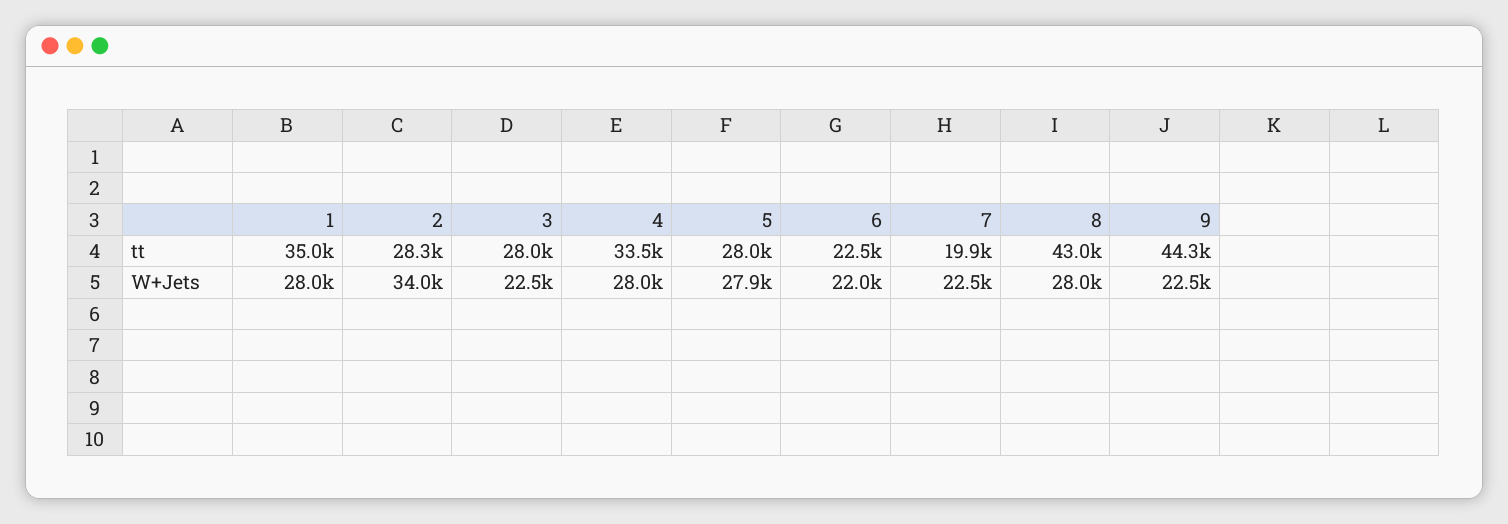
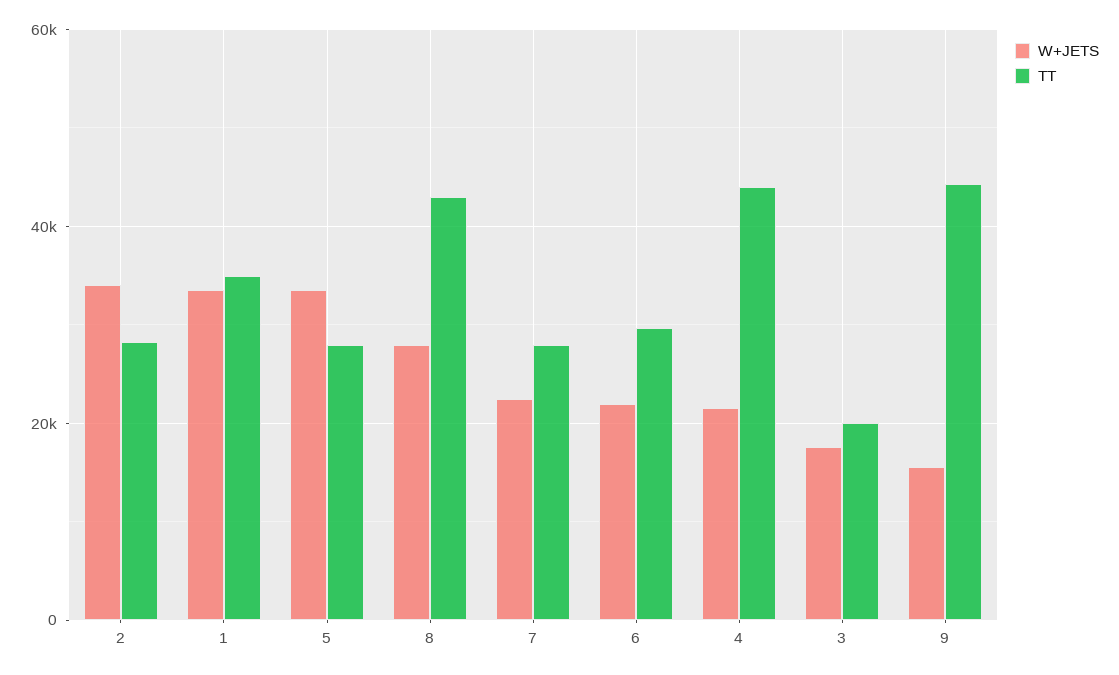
tt, 3: 28000 -> 20000
tt, 4: 33500 -> 44000
tt, 6: 22500 -> 30000
tt, 7: 19900 -> 28000
W+Jets, 1: 28000 -> 34000
W+Jets, 3: 22500 -> 18000
W+Jets, 4: 28000 -> 22000
W+Jets, 5: 27900 -> 34000
W+Jets, 9: 22500 -> 16000

